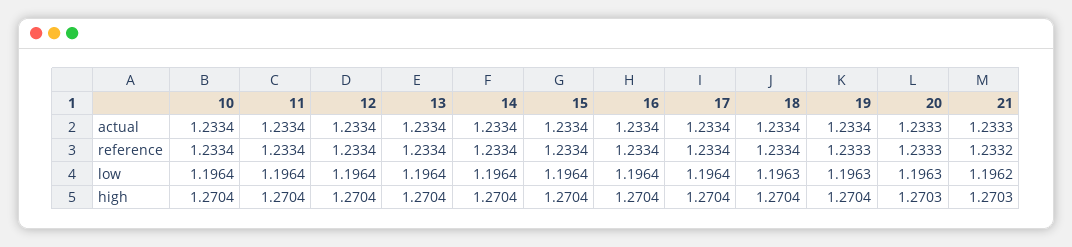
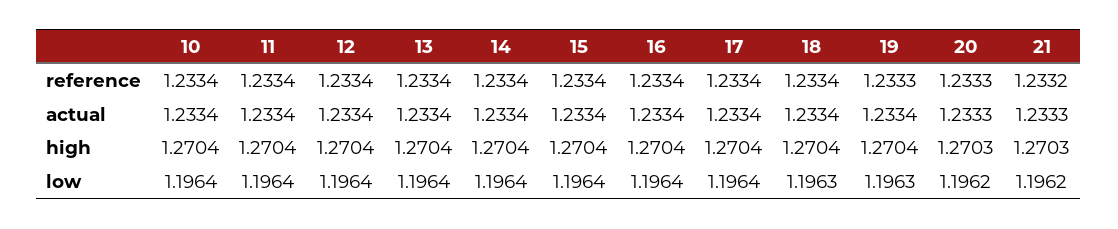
20, low: 1.1963 -> 1.1962

